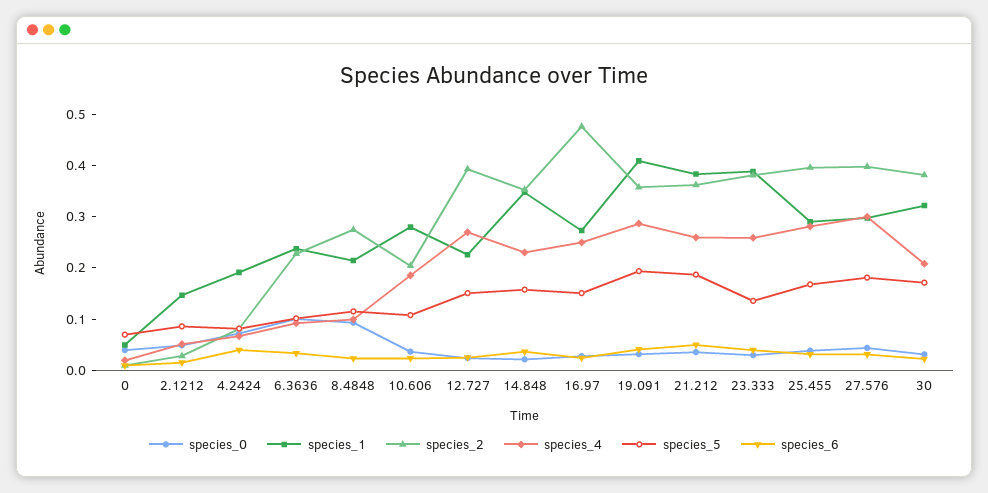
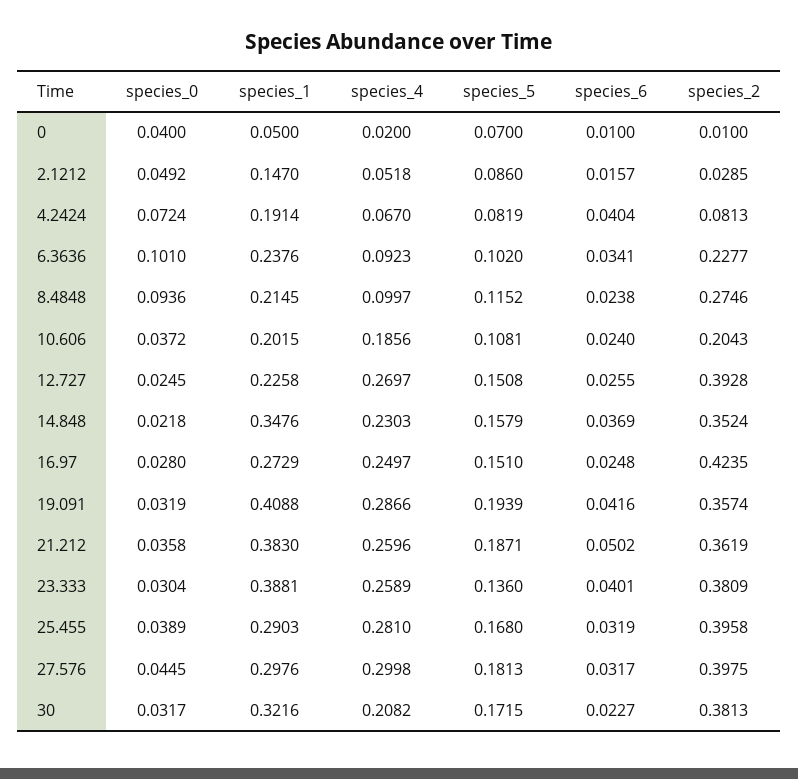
species_1, 10.606: 0.28 -> 0.2015
species_2, 16.97: 0.48 -> 0.4235

